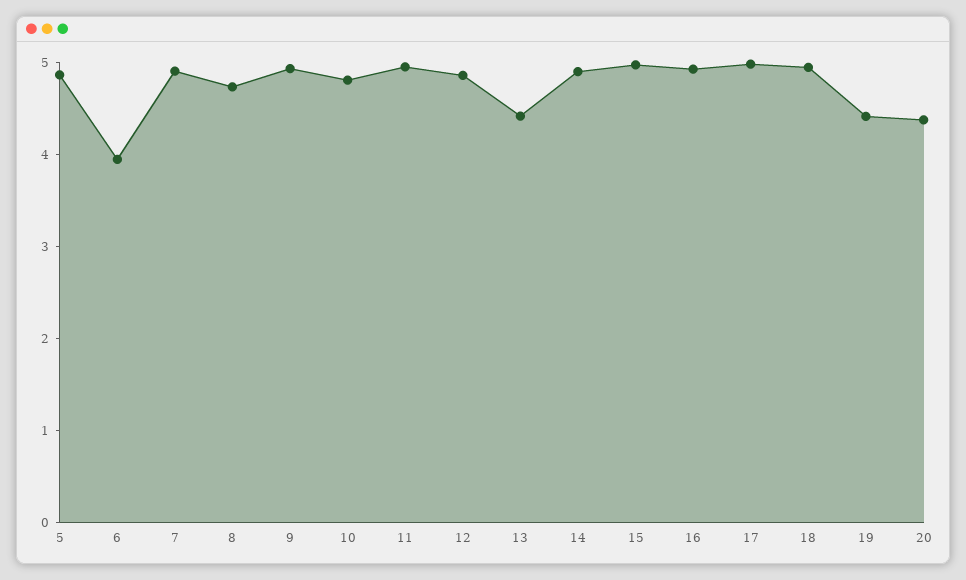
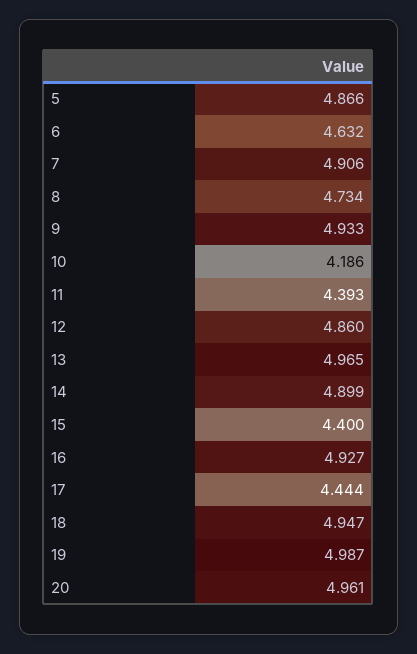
6: 4 -> 4.632
10: 4.8 -> 4.186
11: 5 -> 4.393
13: 4.4 -> 4.965
15: 5 -> 4.4
17: 5 -> 4.444
19: 4.4 -> 4.987
20: 4.4 -> 4.961

